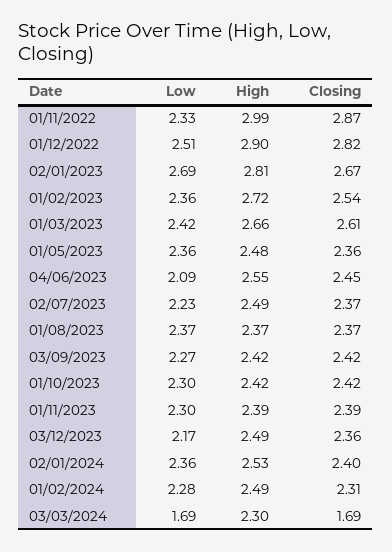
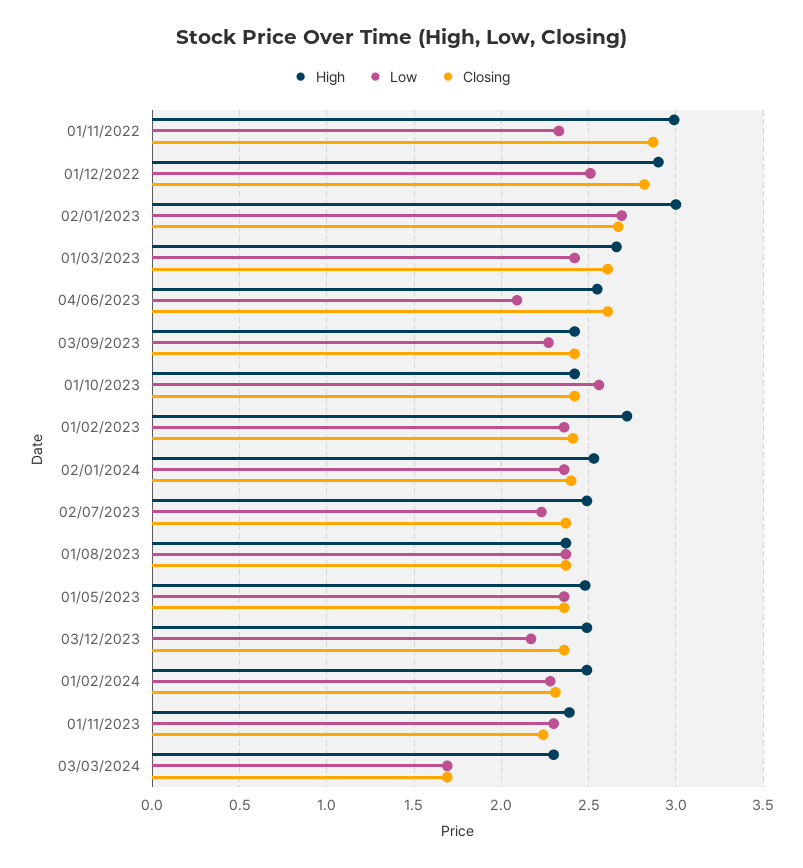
High, 02/01/2023: 2.81 -> 3
Closing, 01/02/2023: 2.54 -> 2.4
Closing, 04/06/2023: 2.45 -> 2.6
Low, 01/10/2023: 2.3 -> 2.55
Closing, 01/11/2023: 2.39 -> 2.25

